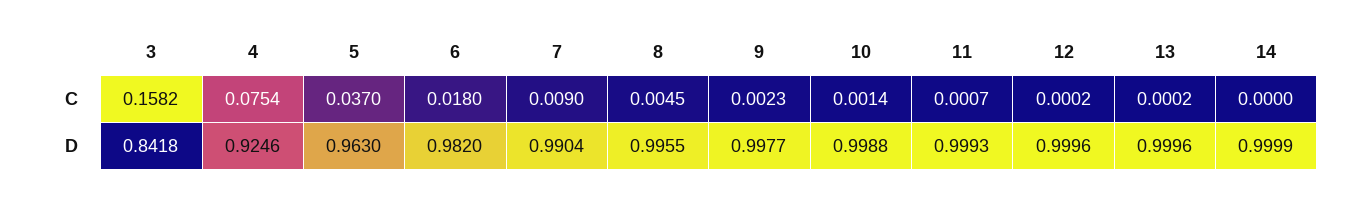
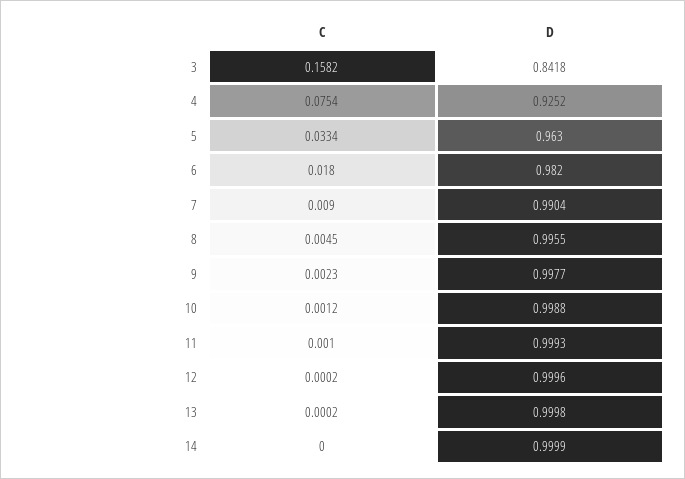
5, C: 0.037 -> 0.0334
10, C: 0.0014 -> 0.0012
11, C: 0.0007 -> 0.001
4, D: 0.9246 -> 0.9252
13, D: 0.9996 -> 0.9998

